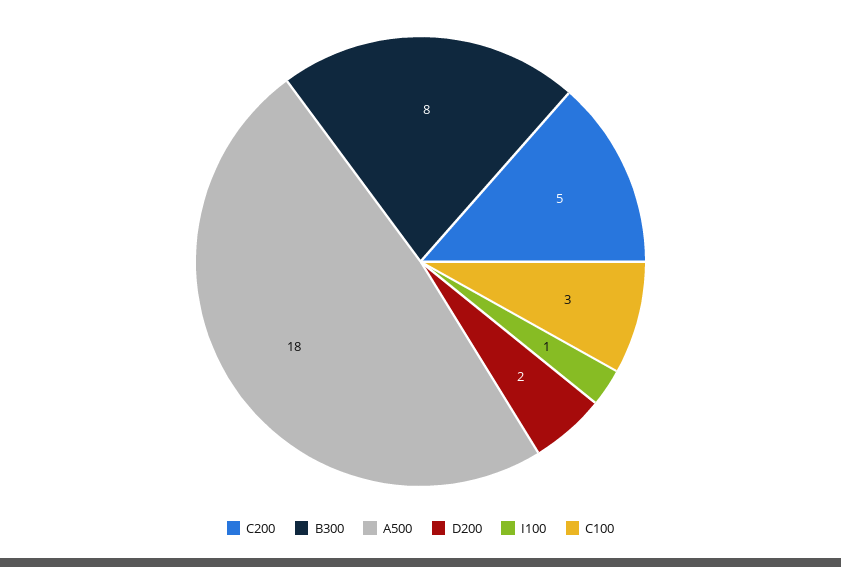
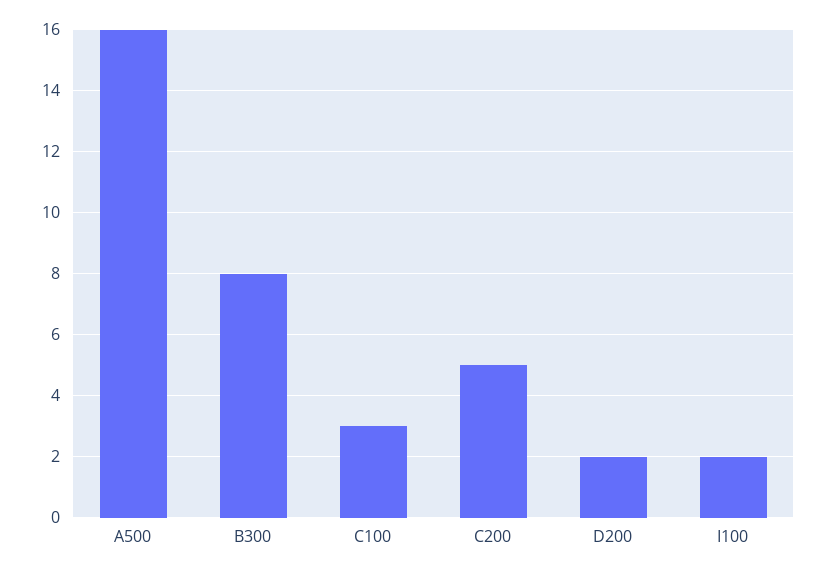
A500: 18 -> 16
I100: 1 -> 2

